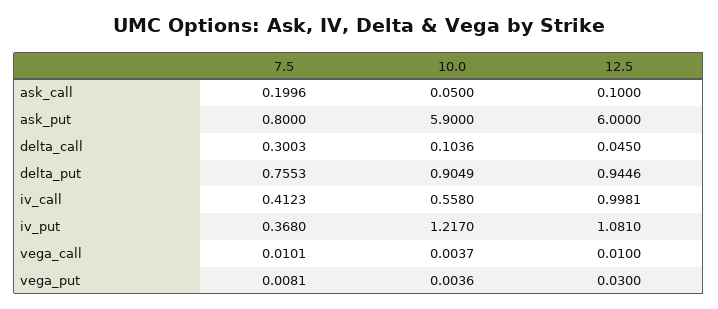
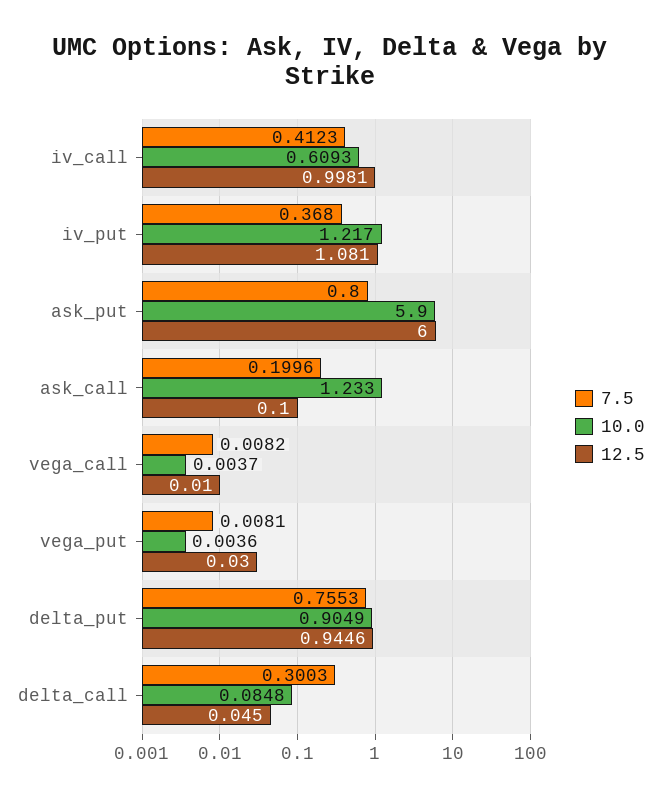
10.0, ask_call: 0.05 -> 1.233
10.0, delta_call: 0.1036 -> 0.0848
10.0, iv_call: 0.558 -> 0.6093
7.5, vega_call: 0.0101 -> 0.0082

